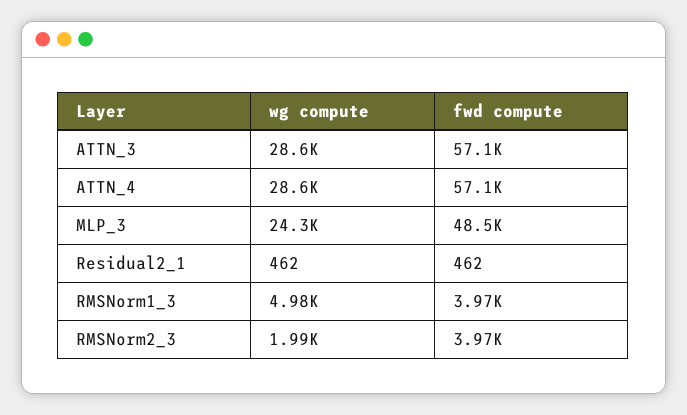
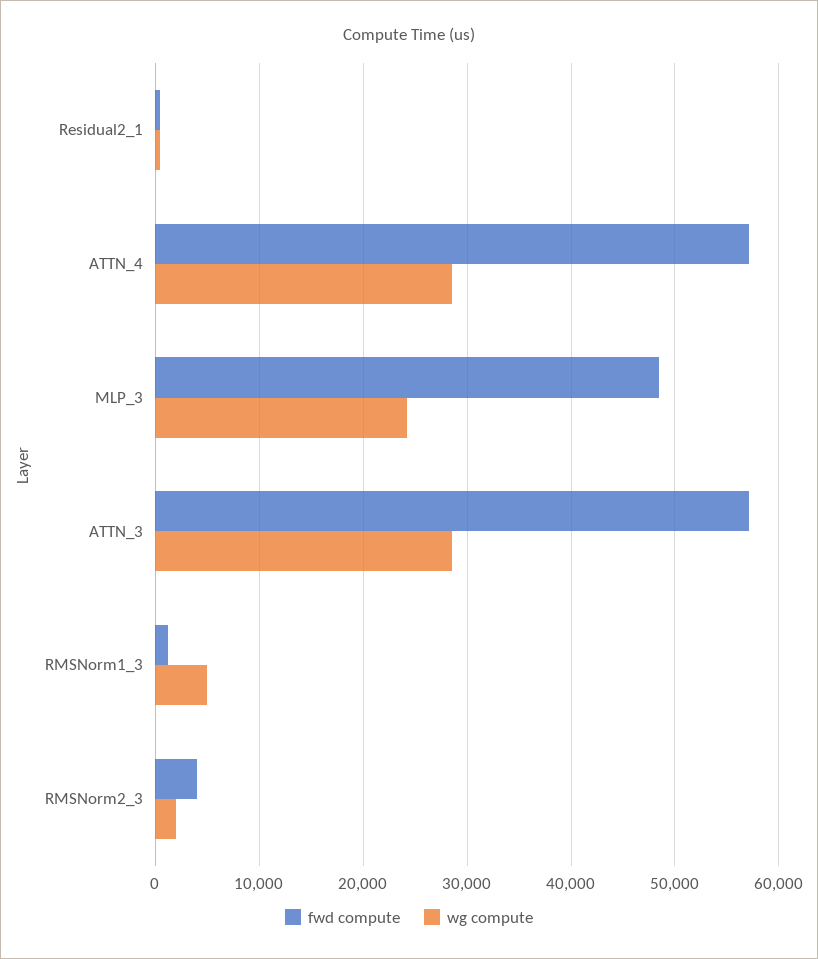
fwd compute, RMSNorm1_3: 3970 -> 1000

